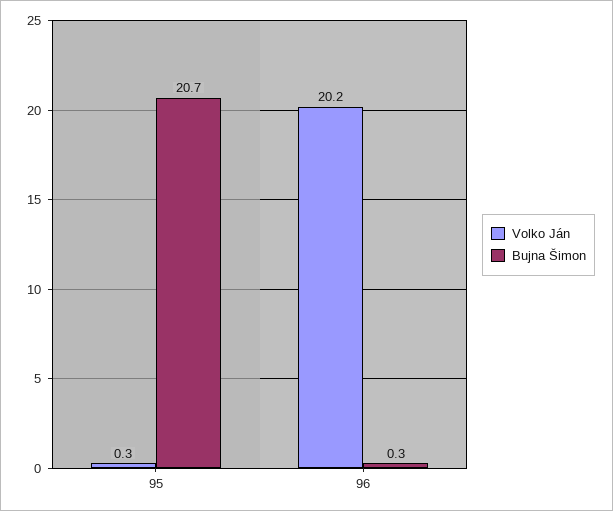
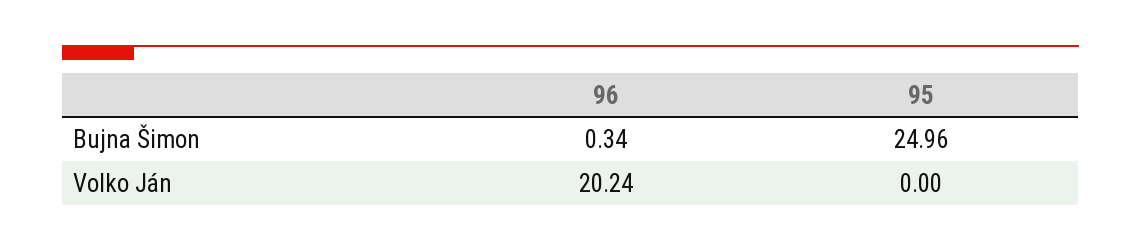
Volko Ján, 95: 0.3 -> 0
Bujna Šimon, 95: 20.7 -> 24.96

